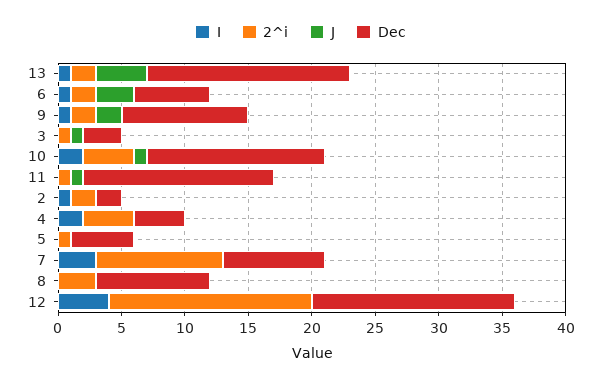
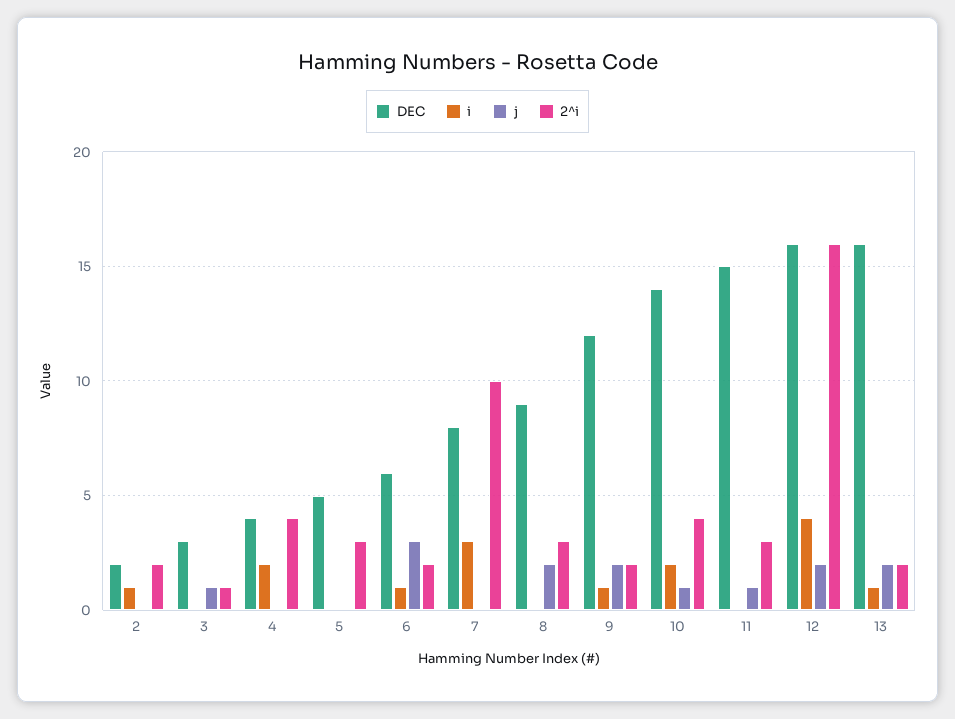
J, 13: 4 -> 2
Dec, 9: 10 -> 12
2^i, 11: 1 -> 3
2^i, 5: 1 -> 3
J, 8: 0 -> 2
J, 12: 0 -> 2

